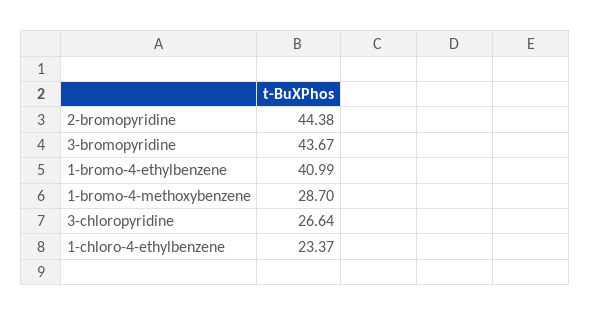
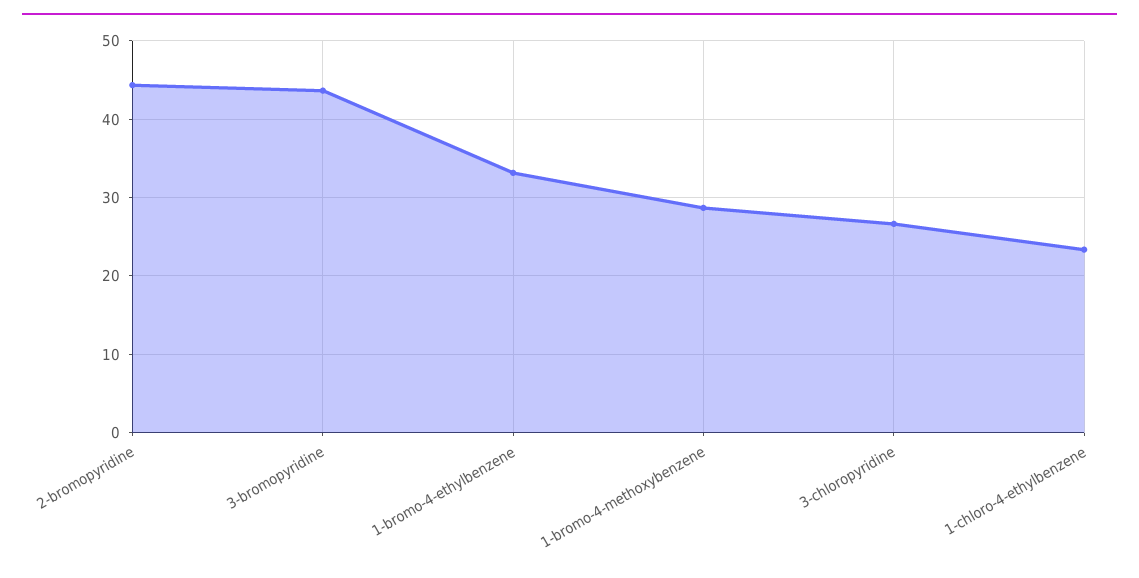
1-bromo-4-ethylbenzene: 40.99 -> 33

